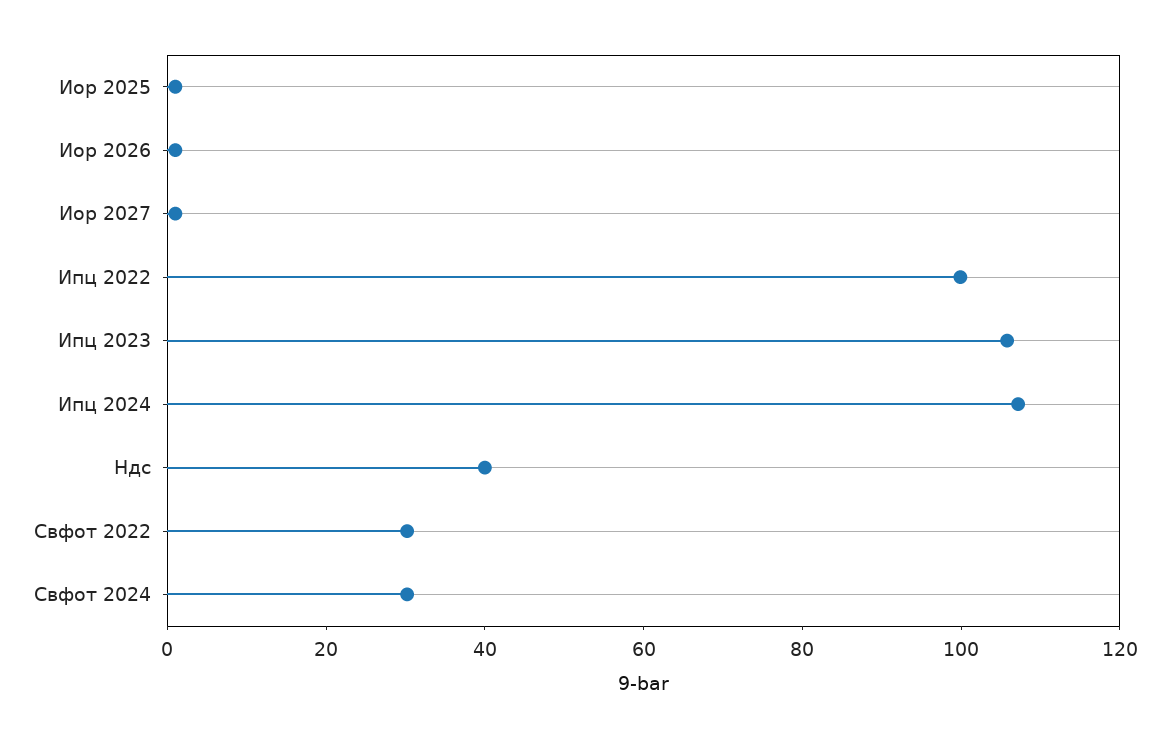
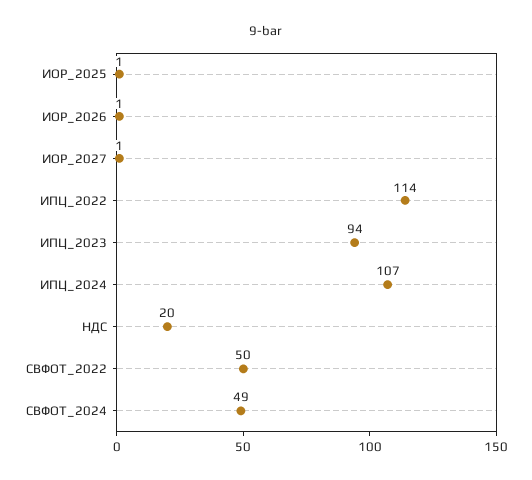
Ипц 2022: 100 -> 114
Ипц 2023: 105 -> 94
Ндс: 40 -> 20
Свфот 2022: 30 -> 50
Свфот 2024: 30 -> 49

